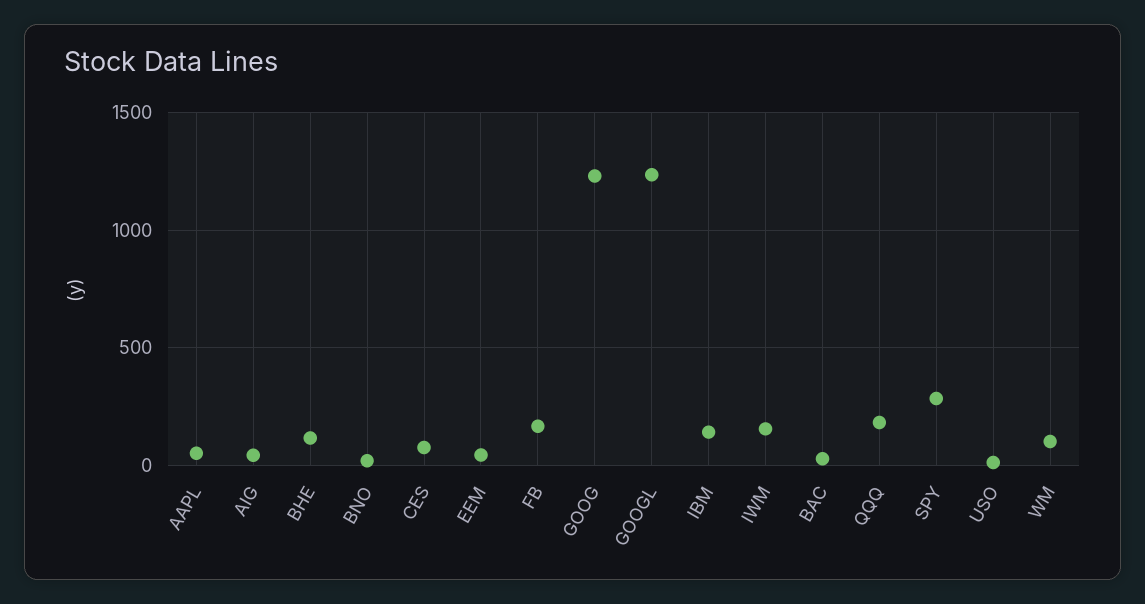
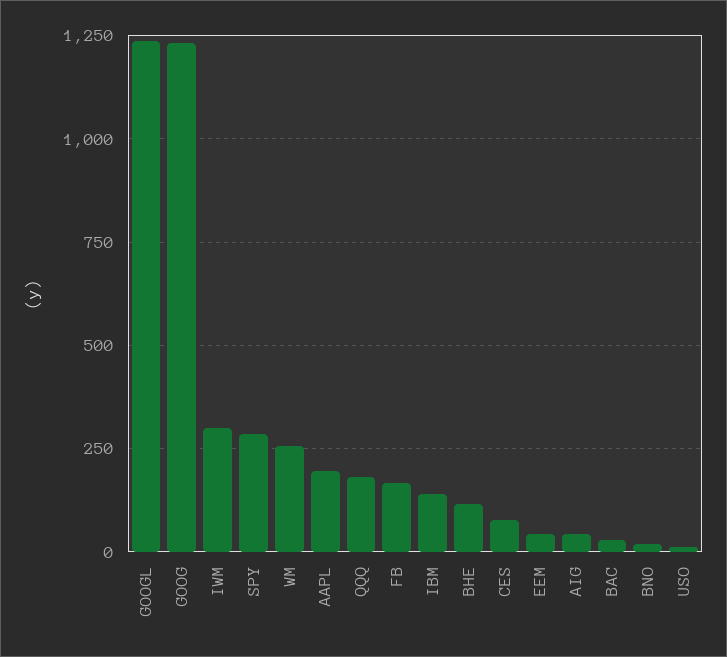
AAPL: 50 -> 200
IWM: 150 -> 300
WM: 100 -> 250

